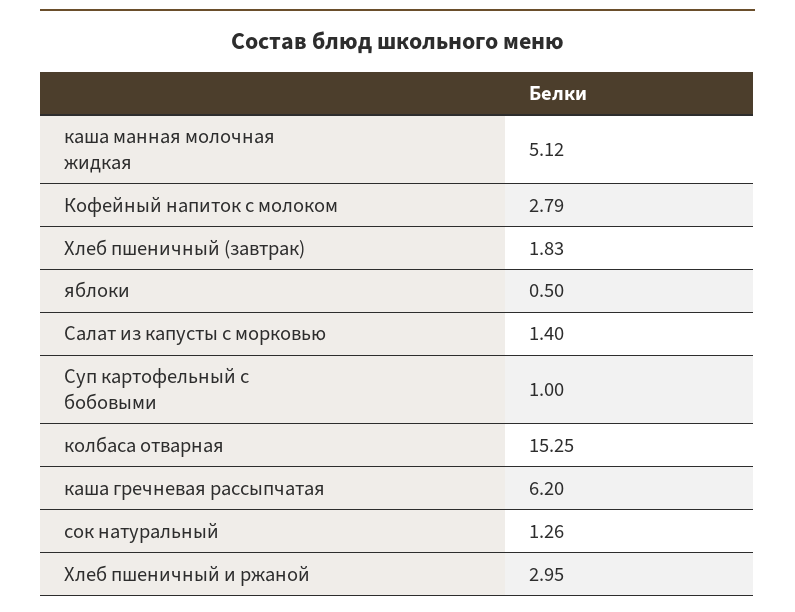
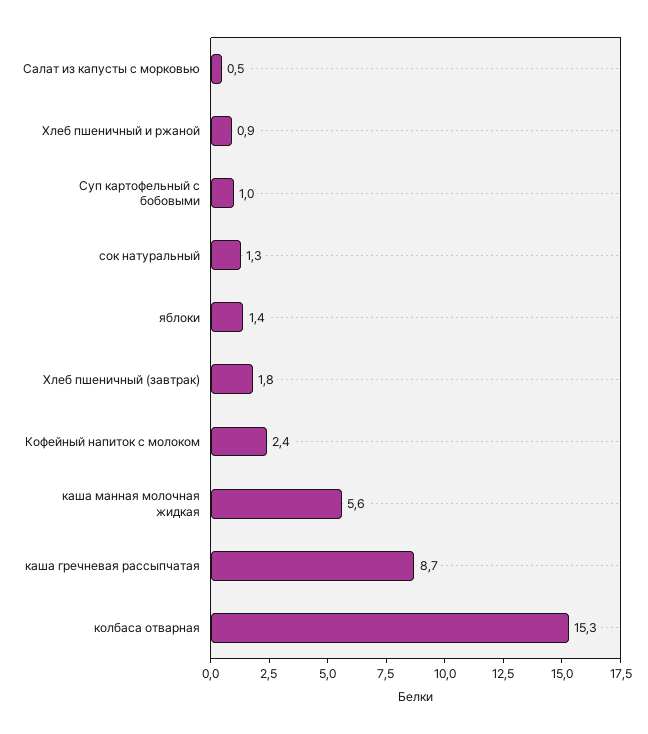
каша манная молочная жидкая: 5.12 -> 5.6
Кофейный напиток с молоком: 2.79 -> 2.4
яблоки: 0.5 -> 1.4
Салат из капусты с морковью: 1.4 -> 0.5
каша гречневая рассыпчатая: 6.2 -> 8.7
Хлеб пшеничный и ржаной: 2.95 -> 0.9

